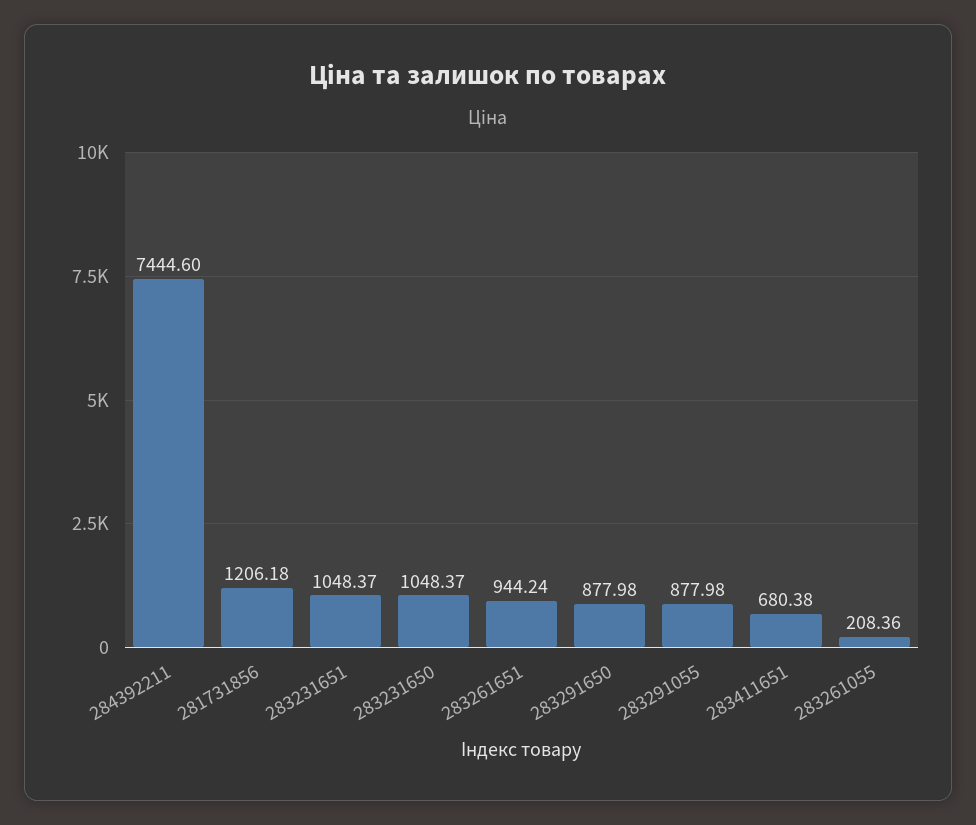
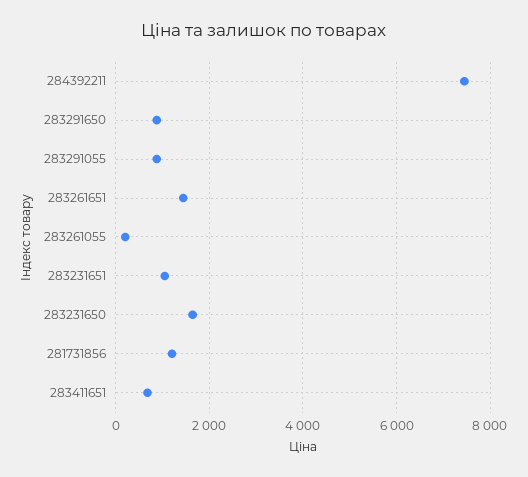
283231650: 1048.37 -> 1600
283261651: 944.24 -> 1400

